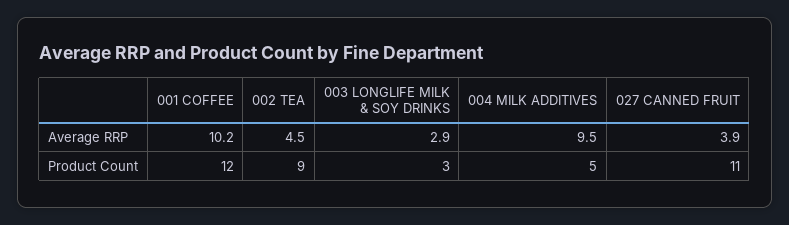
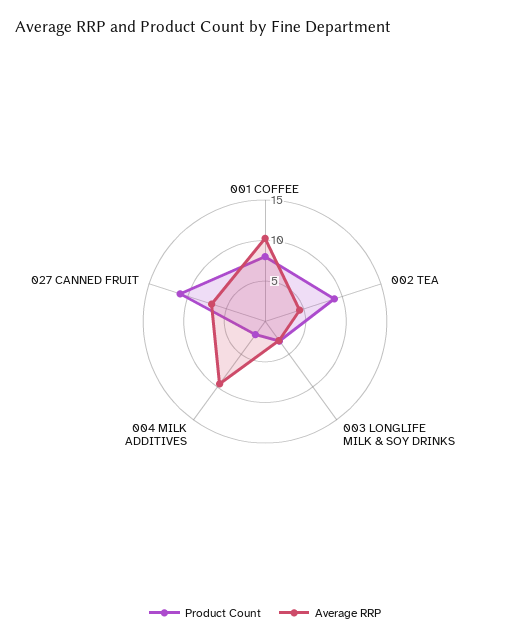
Average RRP, 027 CANNED FRUIT: 3.9 -> 7
Product Count, 001 COFFEE: 12 -> 8
Product Count, 004 MILK ADDITIVES: 5 -> 2

